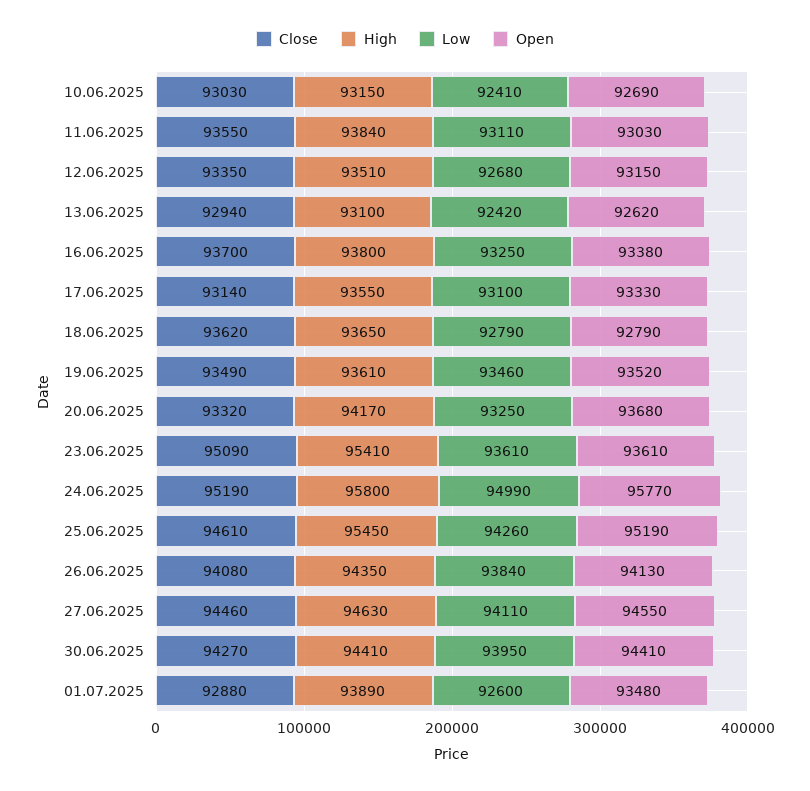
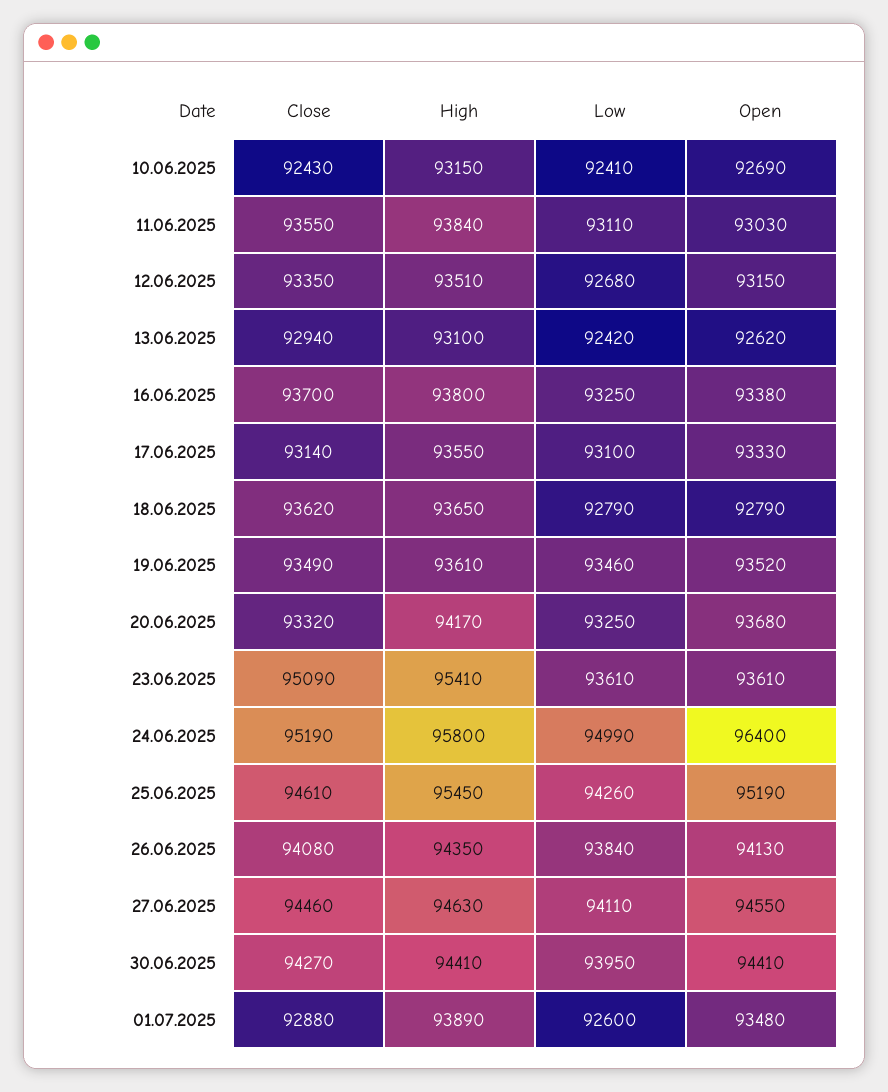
Close, 10.06.2025: 93030 -> 92430
Open, 24.06.2025: 95770 -> 96400

